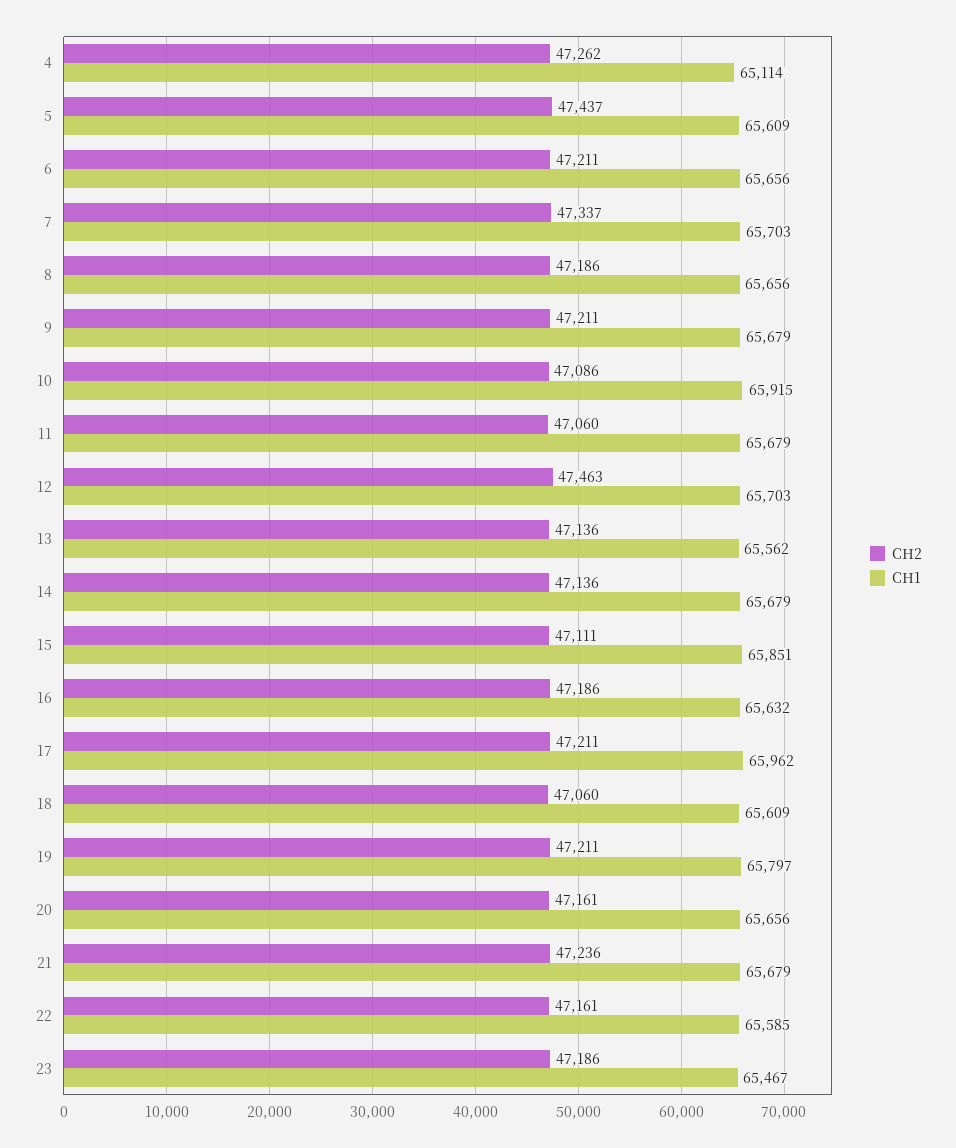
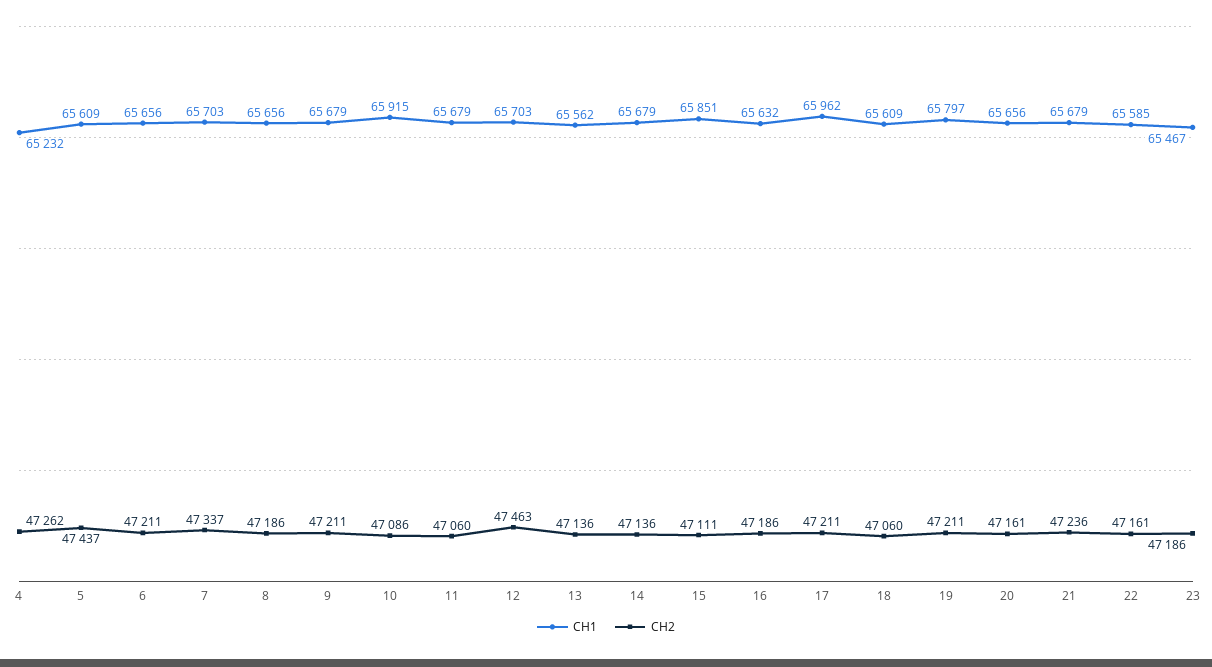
CH1, 4: 65114 -> 65232

